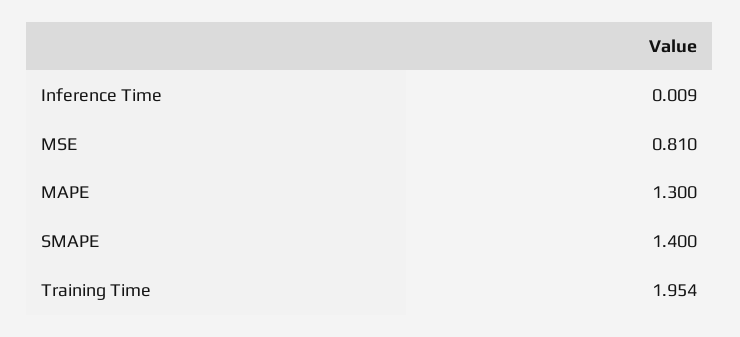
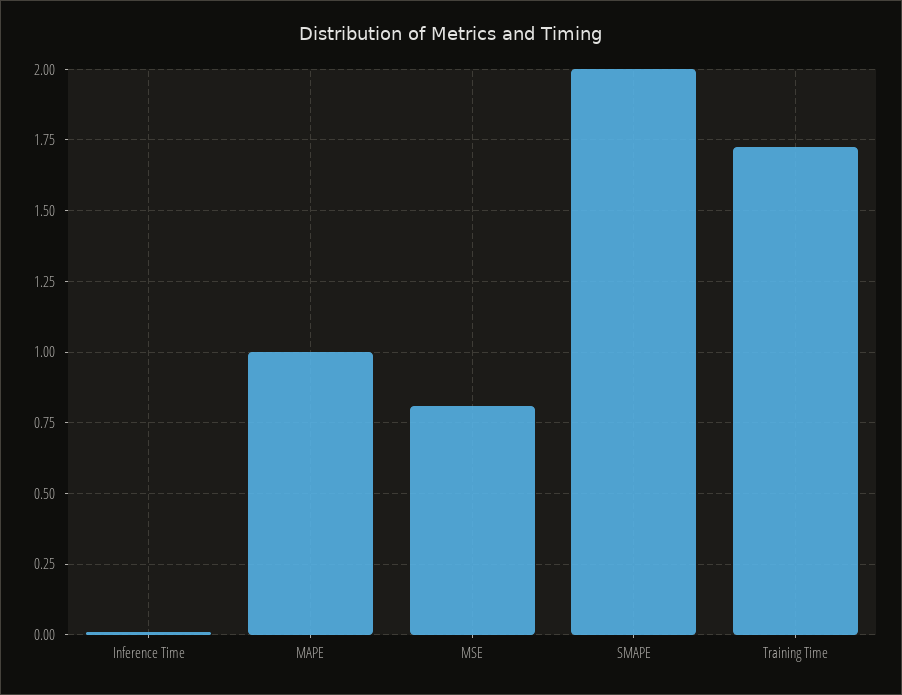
MAPE: 1.3 -> 1
SMAPE: 1.4 -> 2
Training Time: 1.954 -> 1.725

